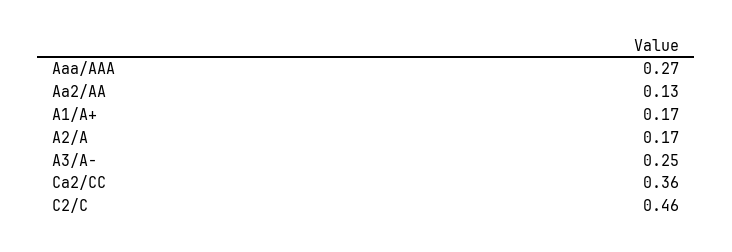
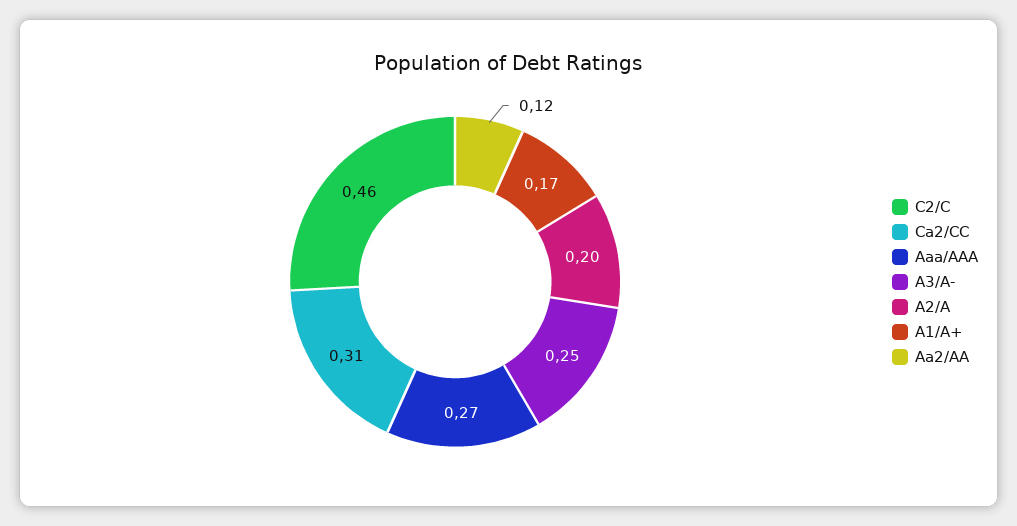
Aa2/AA: 0.13 -> 0.12
A2/A: 0.17 -> 0.2
Ca2/CC: 0.36 -> 0.31

